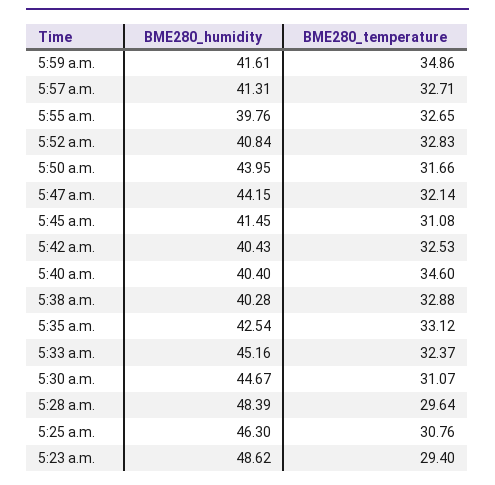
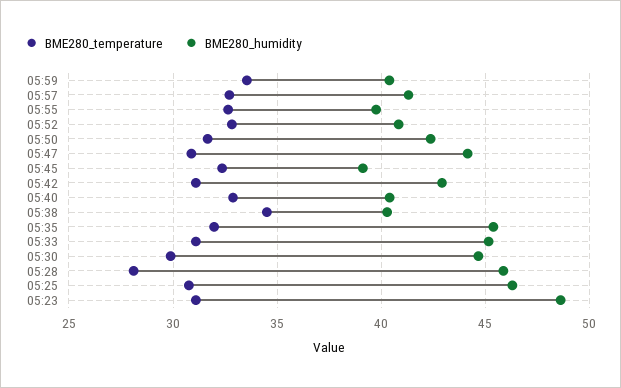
BME280_humidity, 5:59 a.m.: 41.61 -> 40.5
BME280_temperature, 5:59 a.m.: 34.86 -> 33.5
BME280_humidity, 5:50 a.m.: 43.95 -> 42.5
BME280_temperature, 5:47 a.m.: 32.14 -> 31
BME280_humidity, 5:45 a.m.: 41.45 -> 39
BME280_temperature, 5:45 a.m.: 31.08 -> 32.5
BME280_humidity, 5:42 a.m.: 40.43 -> 43
BME280_temperature, 5:42 a.m.: 32.53 -> 31
BME280_temperature, 5:40 a.m.: 34.6 -> 33
BME280_temperature, 5:38 a.m.: 32.88 -> 34.5
BME280_humidity, 5:35 a.m.: 42.54 -> 45.5
BME280_temperature, 5:35 a.m.: 33.12 -> 32
BME280_temperature, 5:33 a.m.: 32.37 -> 31
BME280_temperature, 5:30 a.m.: 31.07 -> 30
BME280_humidity, 5:28 a.m.: 48.39 -> 46
BME280_temperature, 5:28 a.m.: 29.64 -> 28
BME280_temperature, 5:23 a.m.: 29.4 -> 31

